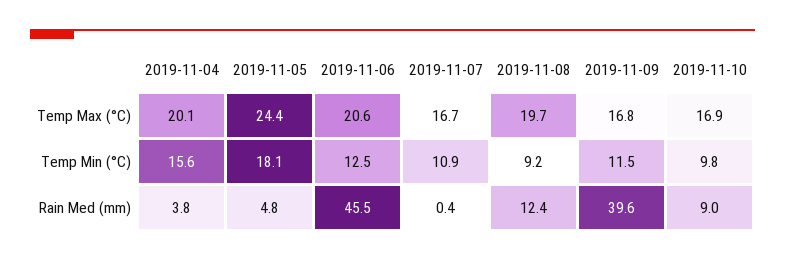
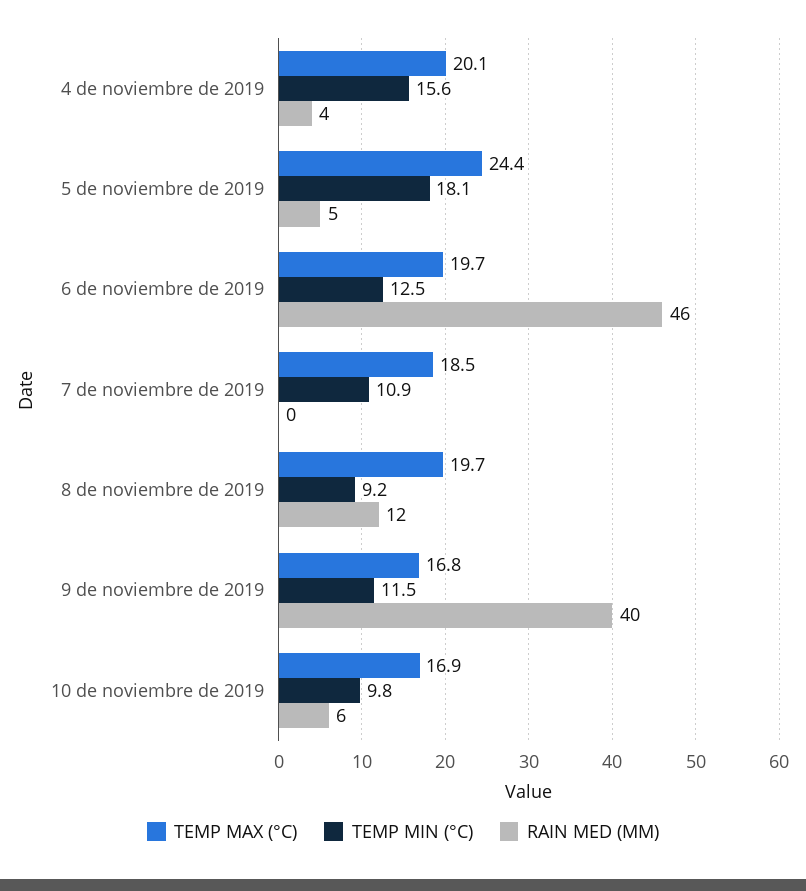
Temp Max (°C), 2019-11-06: 20.6 -> 19.7
Temp Max (°C), 2019-11-07: 16.7 -> 18.5
Rain Med (mm), 2019-11-10: 9 -> 6

